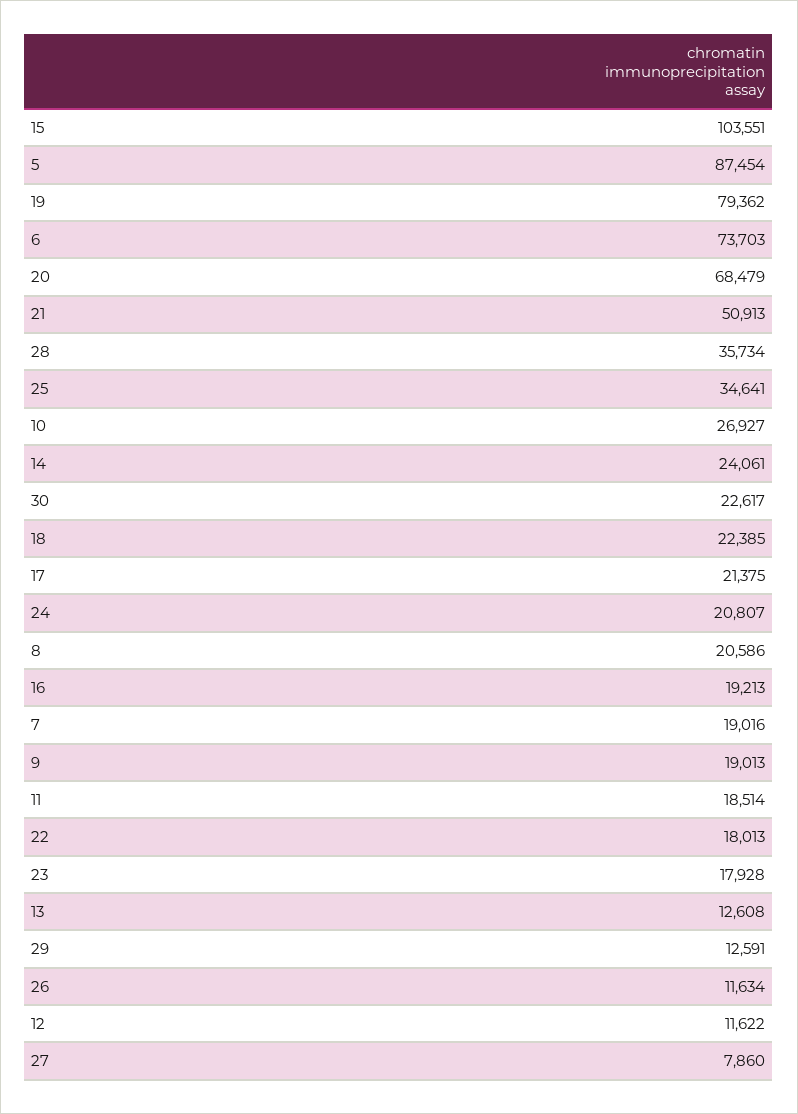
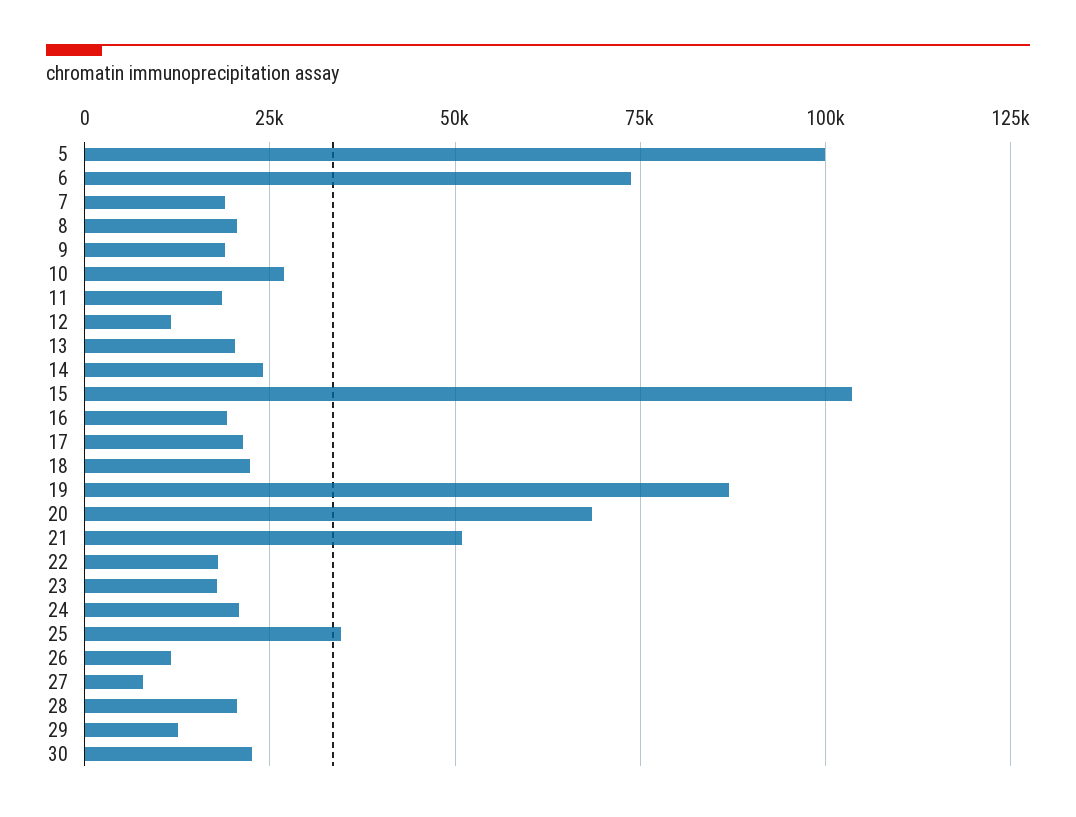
5: 87454 -> 100000
19: 79362 -> 87500
28: 35734 -> 20000
13: 12608 -> 20000

